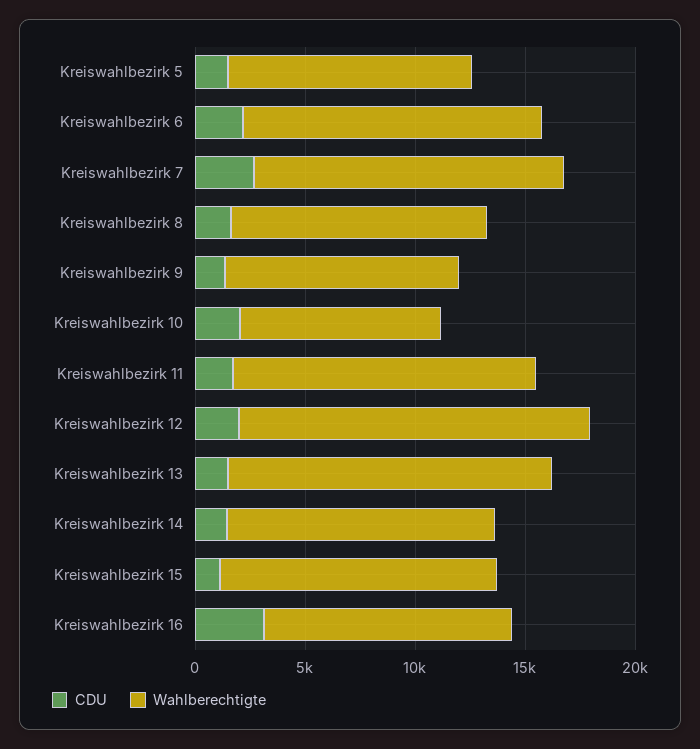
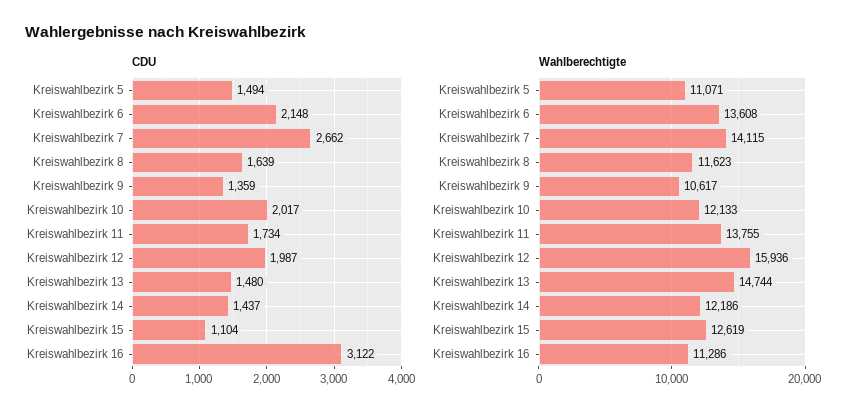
Wahlberechtigte, Kreiswahlbezirk 10: 9000 -> 12133

